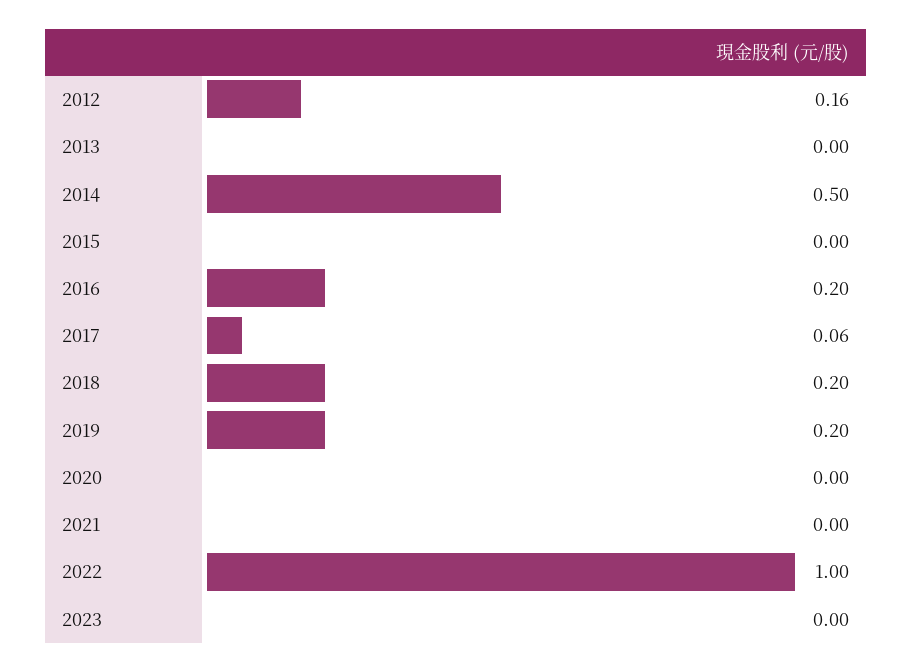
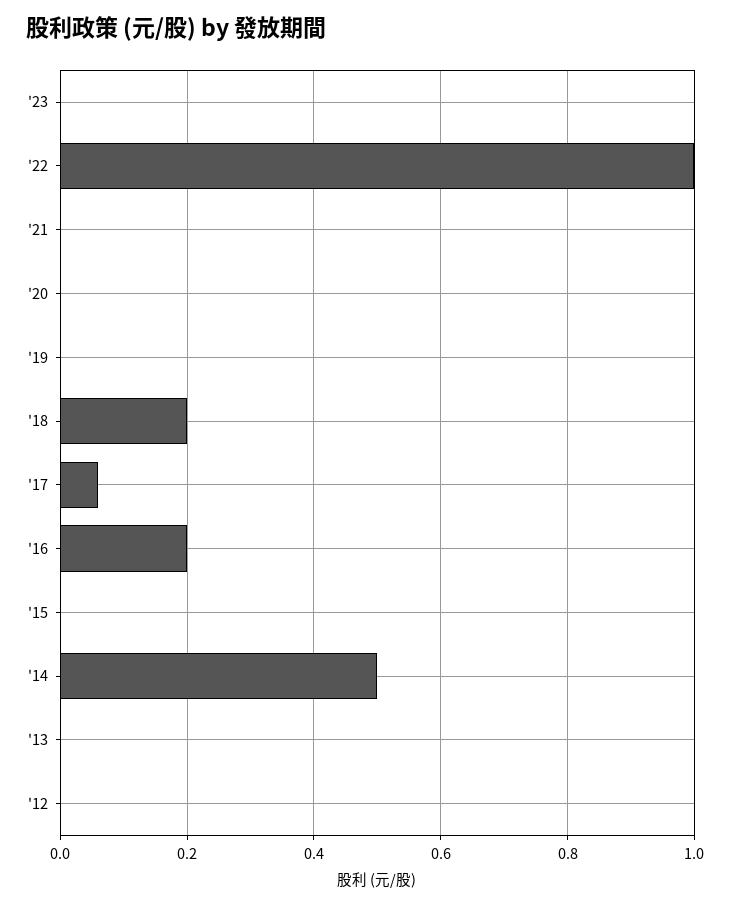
2012: 0.16 -> 0
2019: 0.2 -> 0

